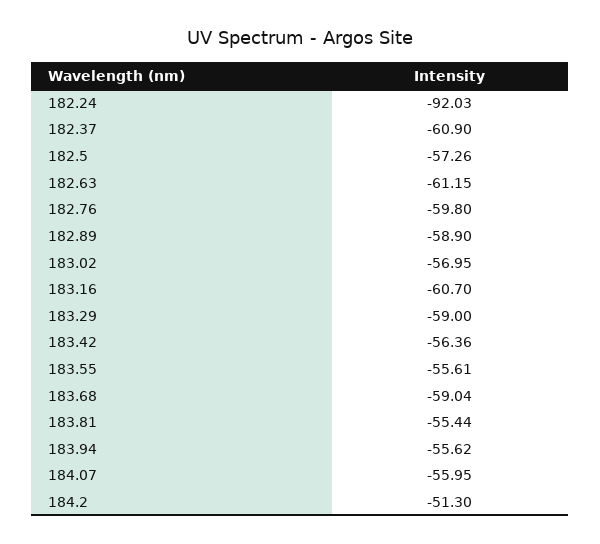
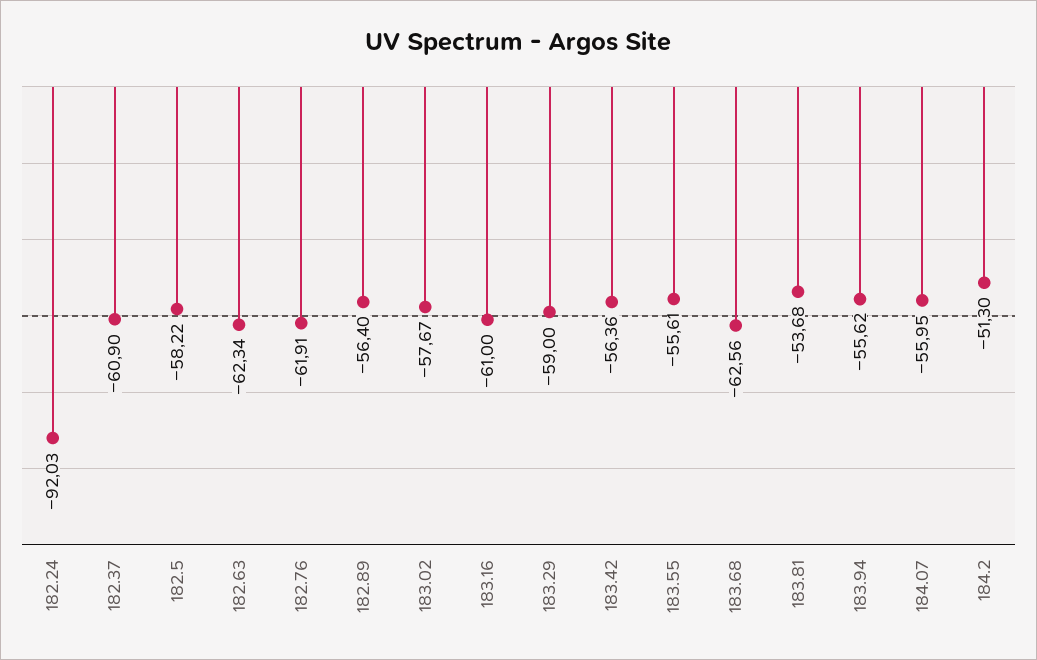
182.5: -57.26 -> -58.22
182.63: -61.15 -> -62.34
182.76: -59.8 -> -61.91
182.89: -58.9 -> -56.4
183.02: -56.95 -> -57.67
183.16: -60.7 -> -61
183.68: -59.04 -> -62.56
183.81: -55.44 -> -53.68

